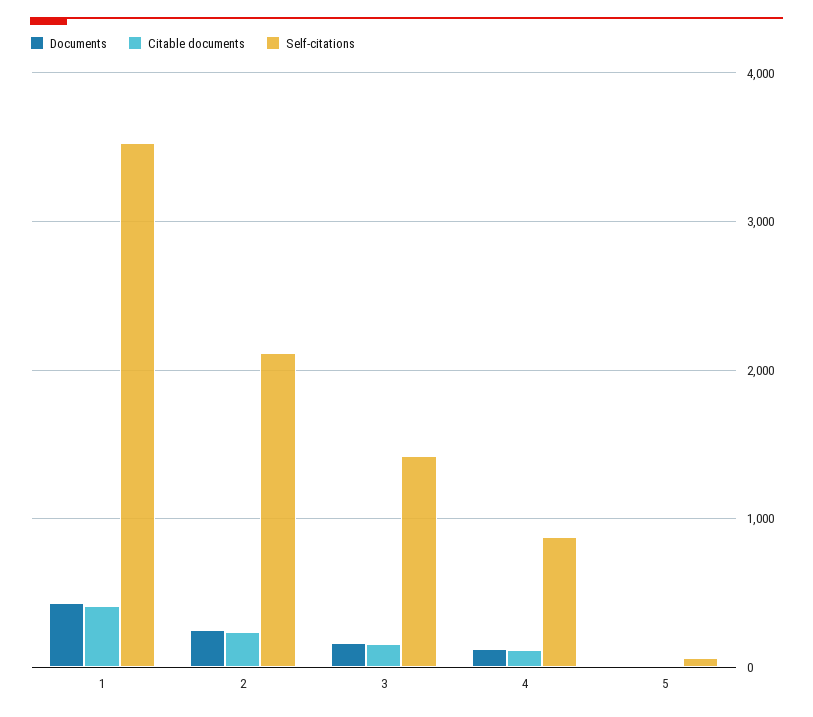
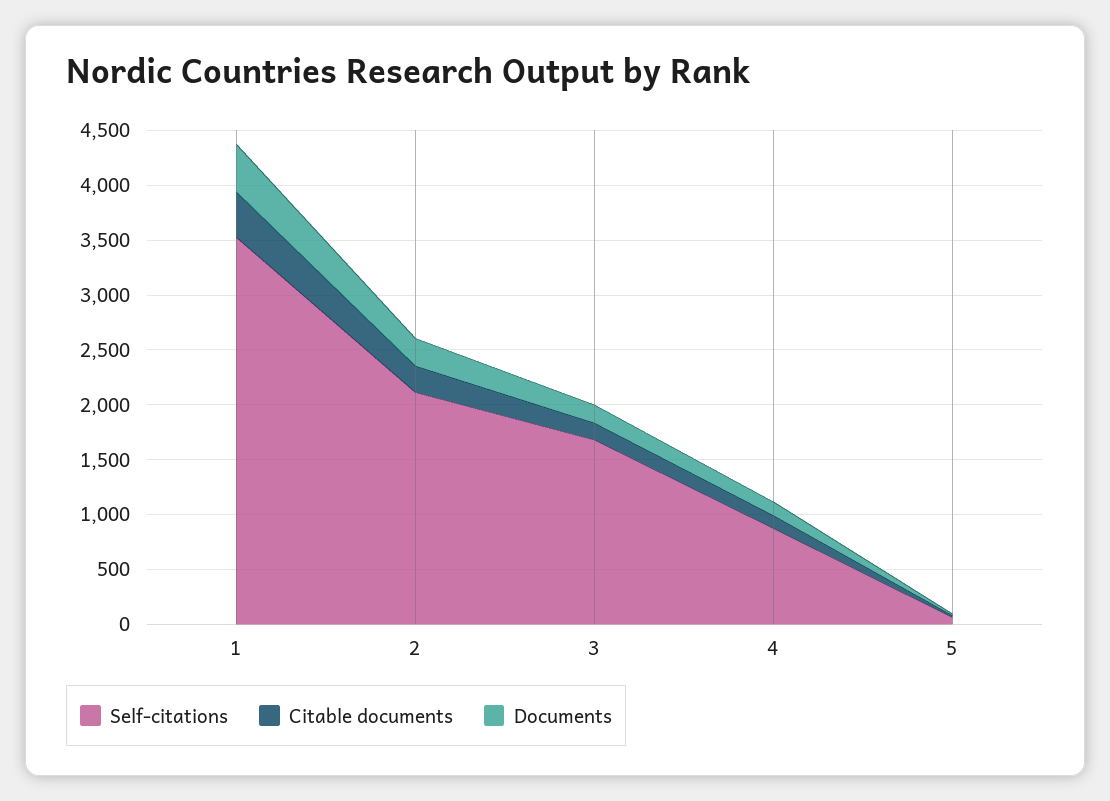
Self-citations, 3: 1400 -> 1700

